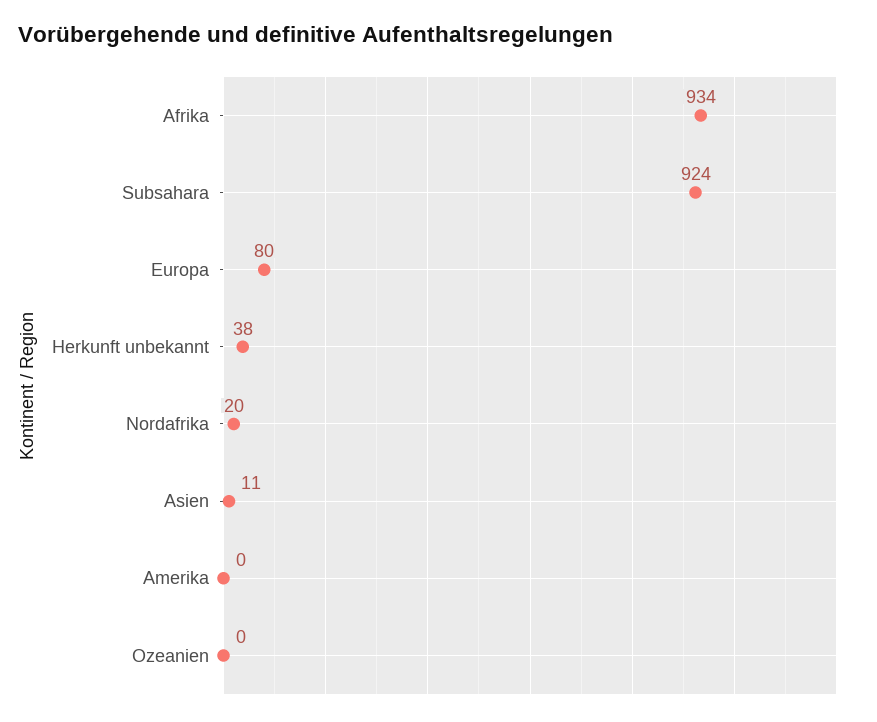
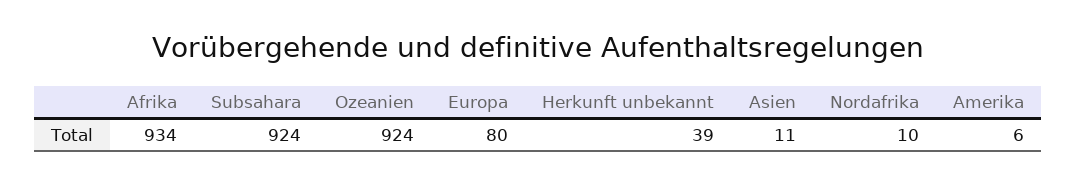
Herkunft unbekannt: 38 -> 39
Nordafrika: 20 -> 10
Amerika: 0 -> 6
Ozeanien: 0 -> 924

